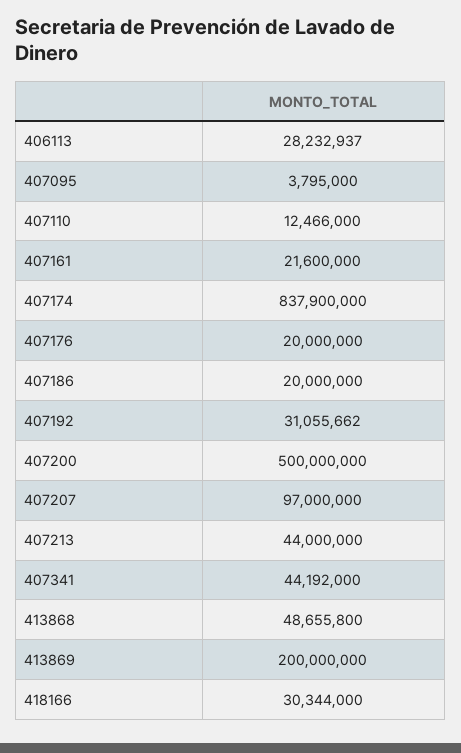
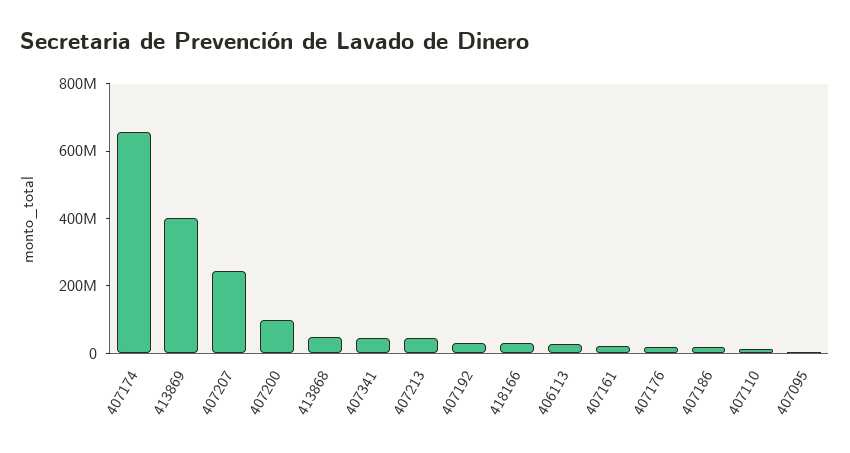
407174: 837900000 -> 650000000
407200: 500000000 -> 100000000
407207: 97000000 -> 250000000
413869: 200000000 -> 400000000

